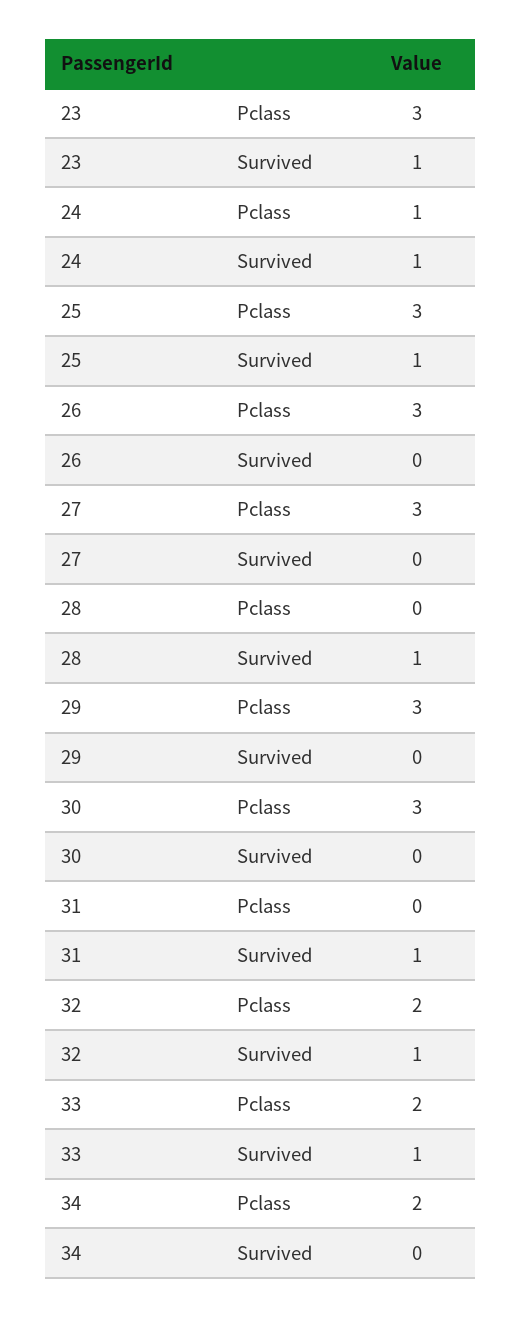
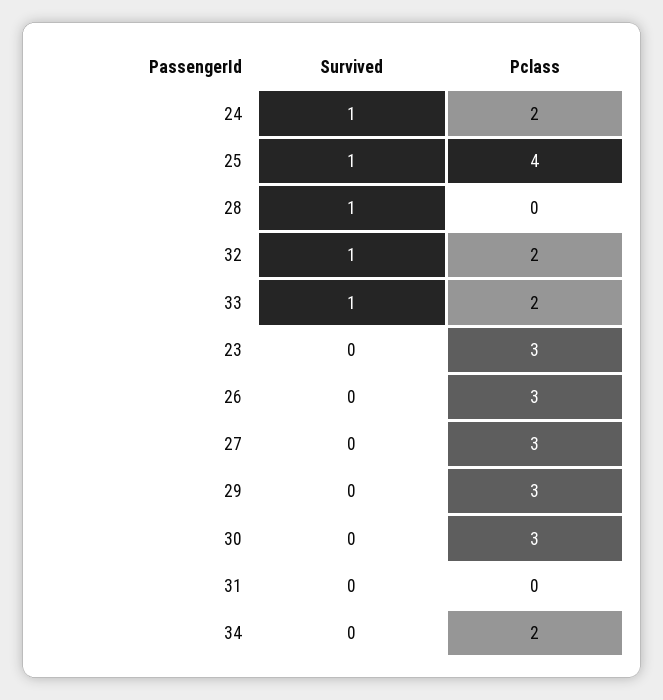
23, Survived: 1 -> 0
24, Pclass: 1 -> 2
25, Pclass: 3 -> 4
31, Survived: 1 -> 0

